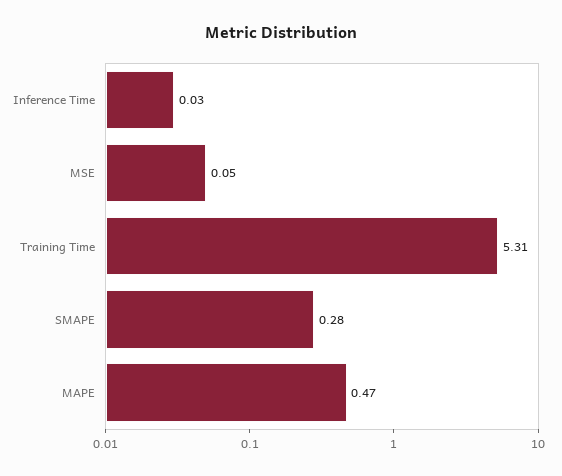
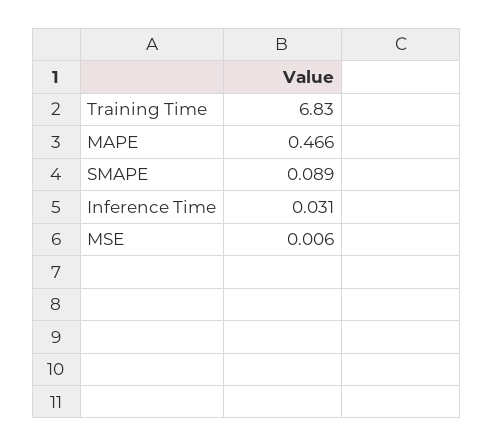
MSE: 0.05 -> 0.006
Training Time: 5.31 -> 6.83
SMAPE: 0.28 -> 0.089

